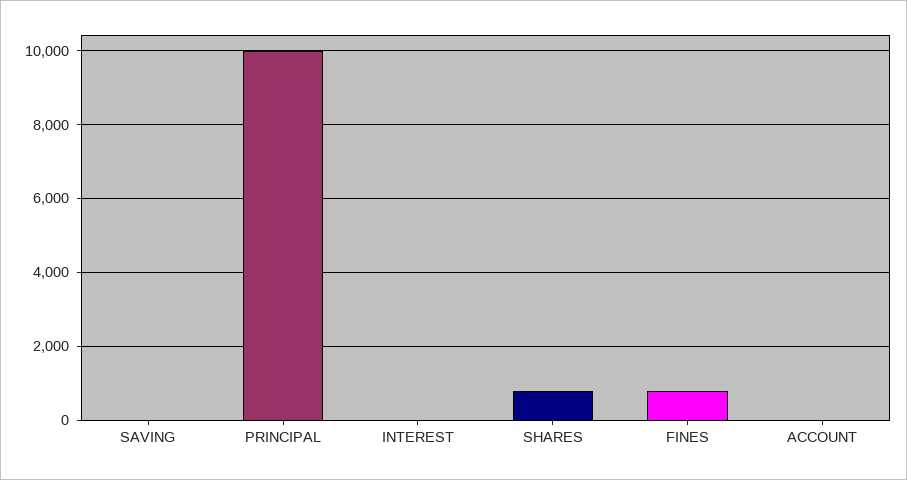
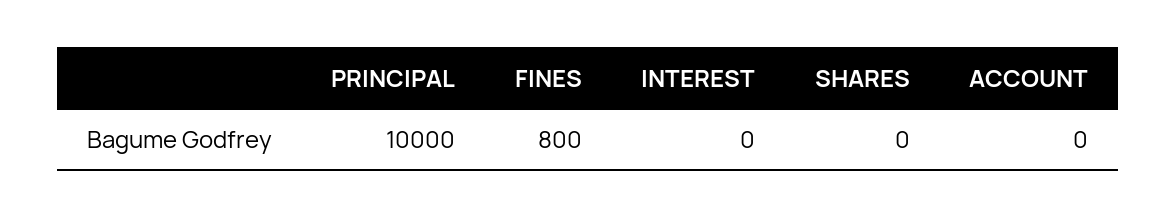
SAVING: 0 -> none
SHARES: 800 -> 0

